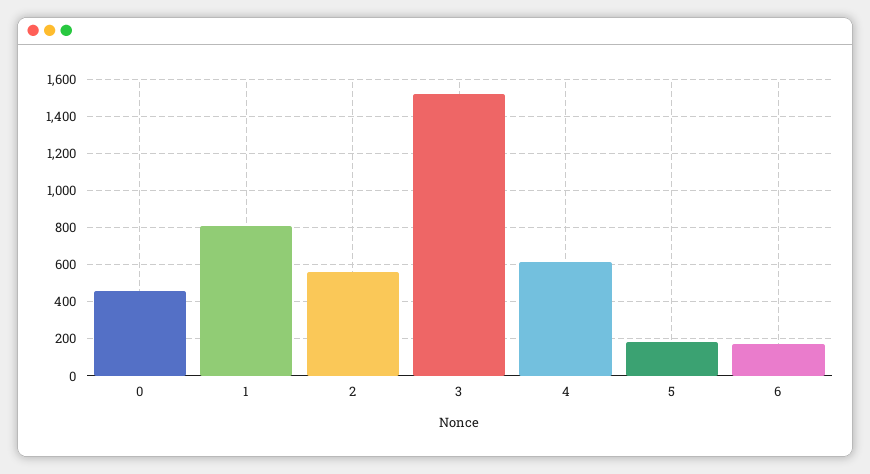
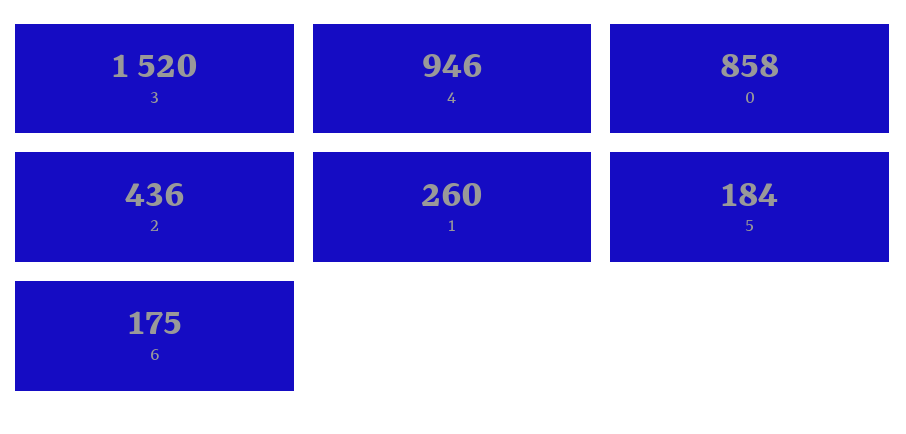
0: 450 -> 858
1: 800 -> 260
2: 550 -> 436
4: 600 -> 946

